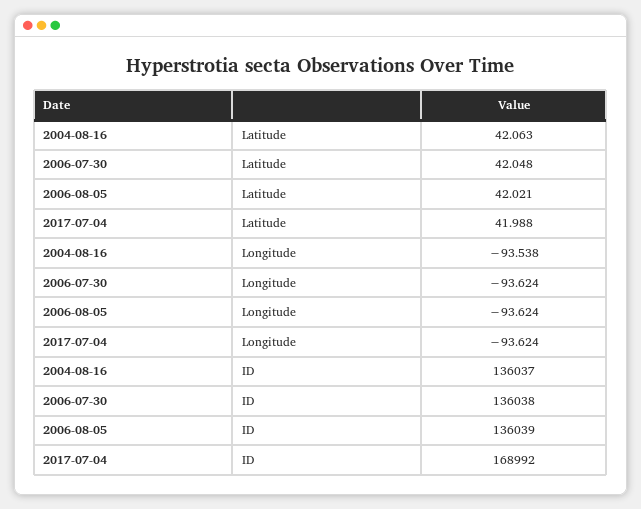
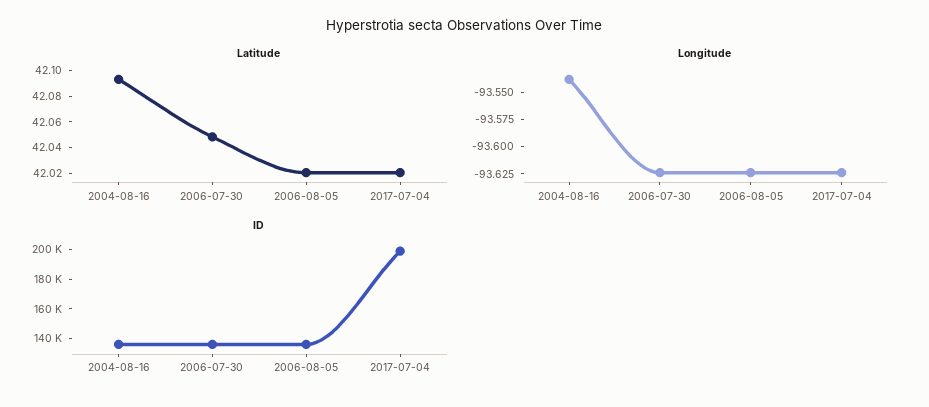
Latitude, 2004-08-16: 42.063 -> 42.09
Latitude, 2017-07-04: 41.988 -> 42.02
ID, 2017-07-04: 168992 -> 200000

